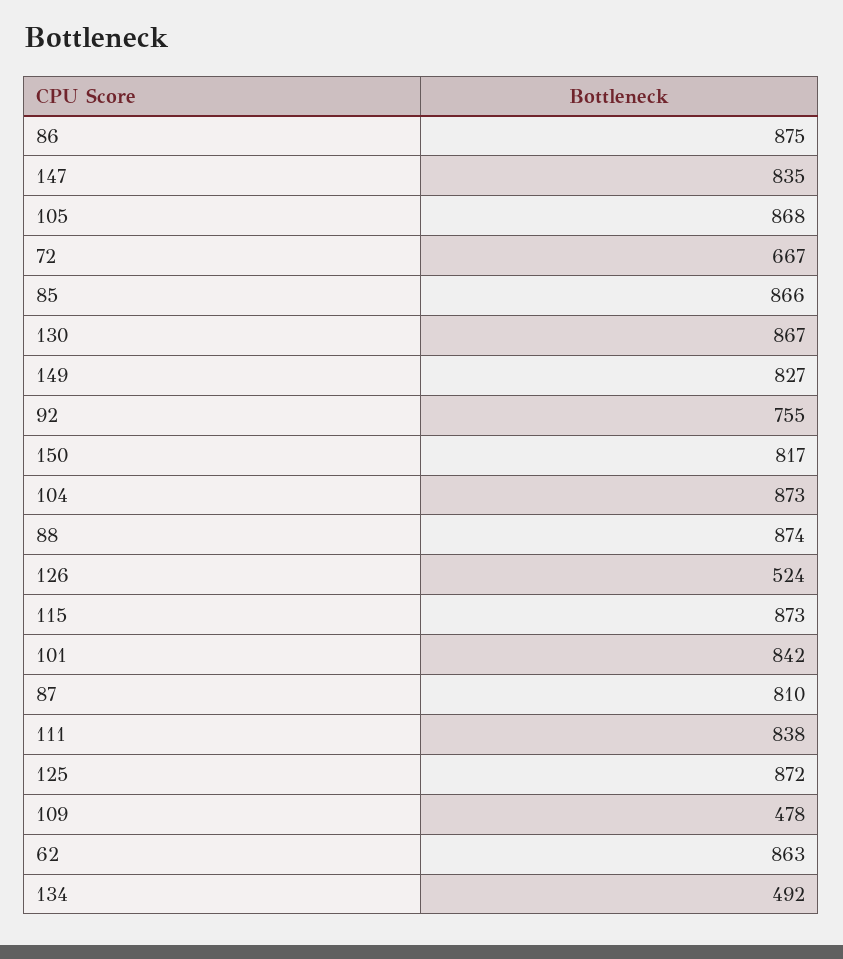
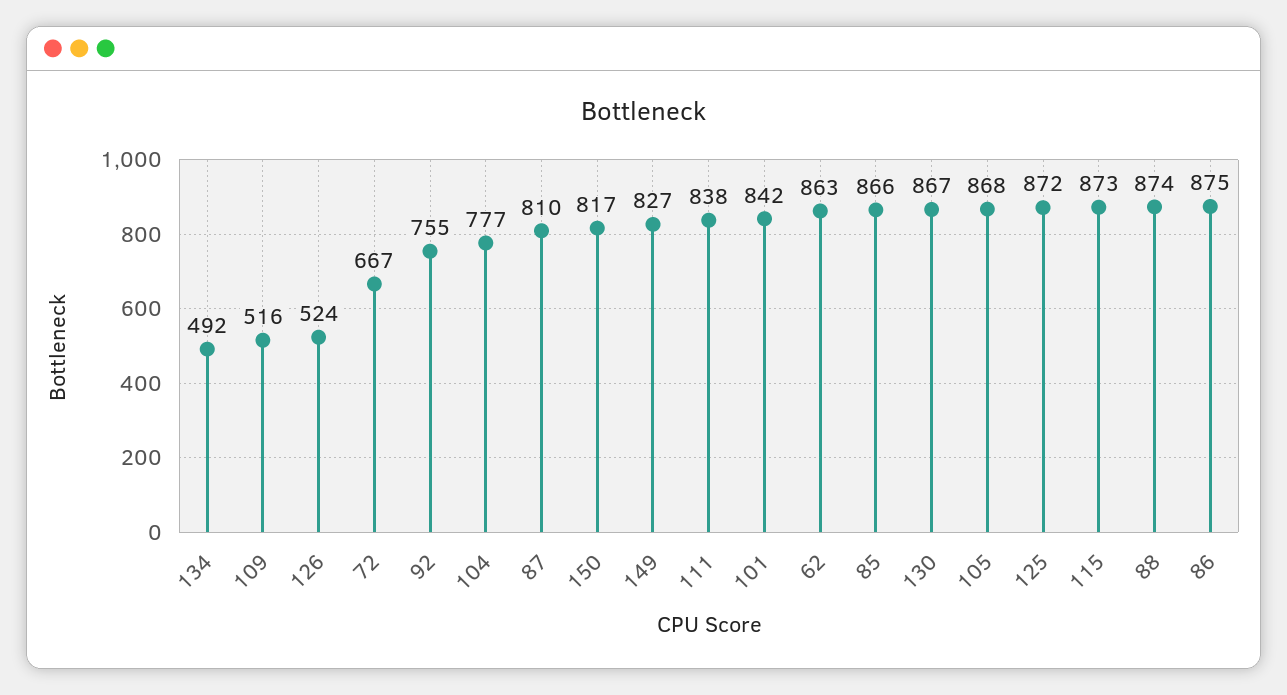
147: 835 -> none
104: 873 -> 777
109: 478 -> 516

